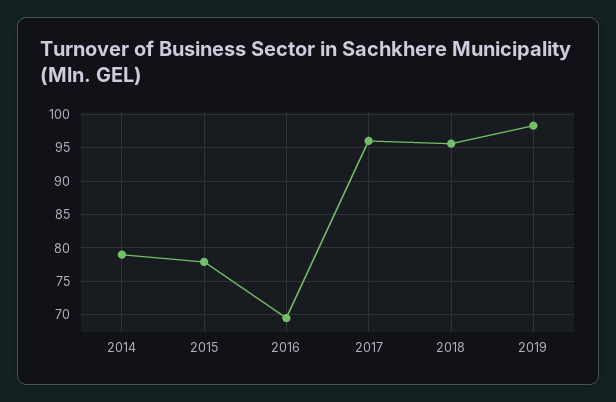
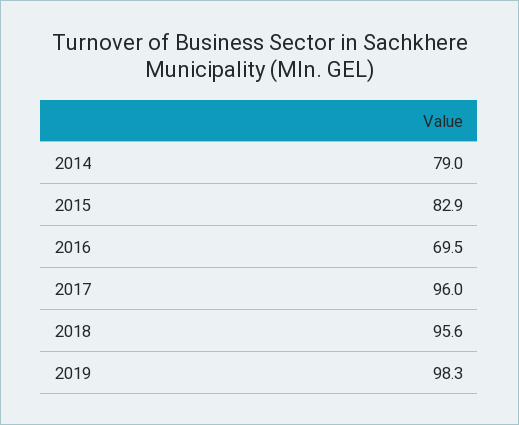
2015: 78 -> 82.9

